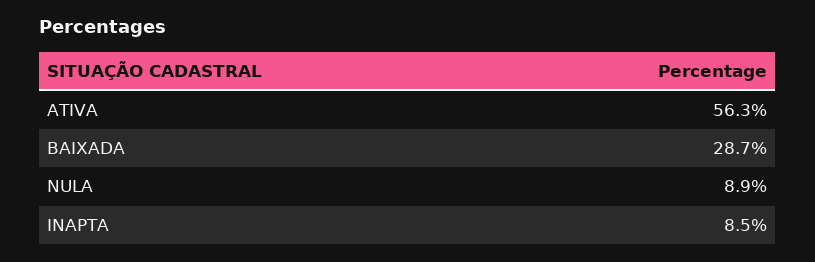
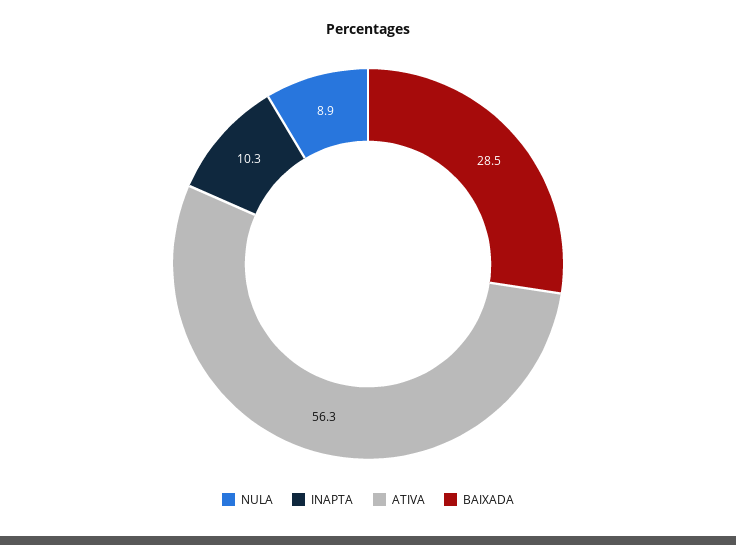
BAIXADA: 28.7 -> 28.5
INAPTA: 8.5 -> 10.3

